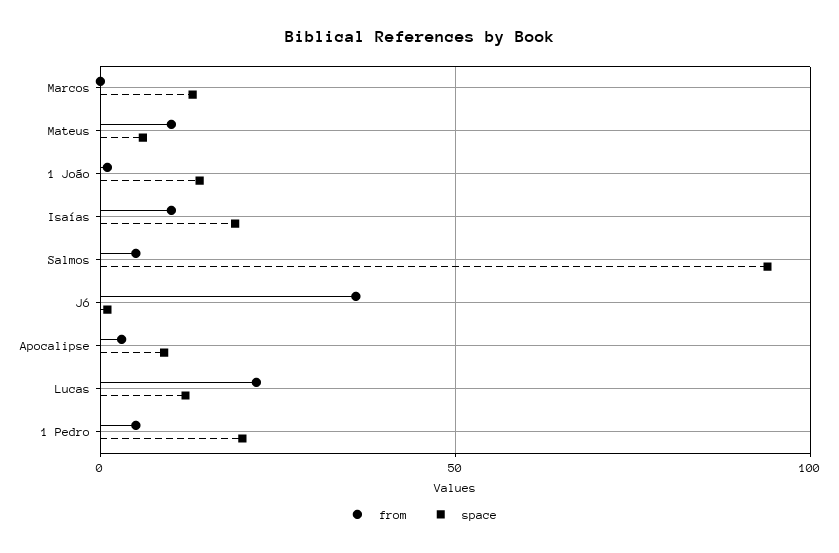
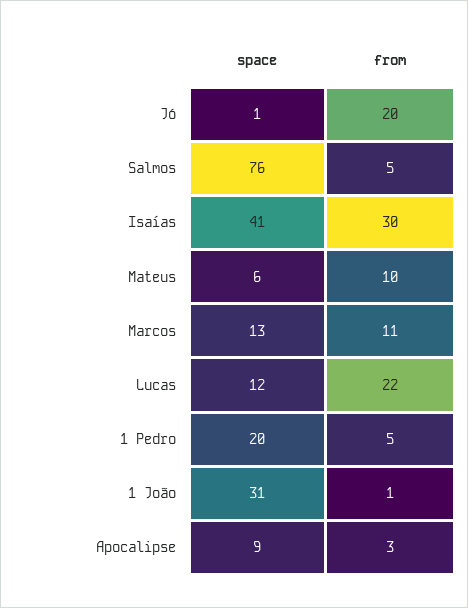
from, Marcos: 0 -> 11
space, 1 João: 15 -> 31
from, Isaías: 10 -> 30
space, Isaías: 20 -> 41
space, Salmos: 95 -> 76
from, Jó: 35 -> 20

